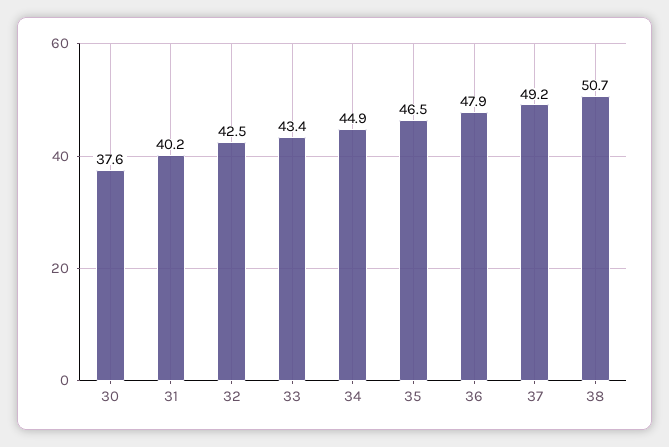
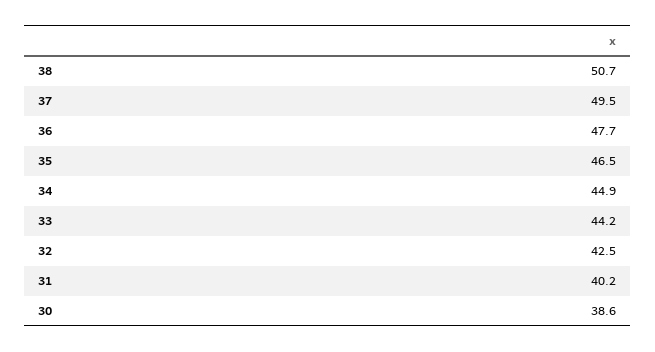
30: 37.6 -> 38.6
33: 43.4 -> 44.2
36: 47.9 -> 47.7
37: 49.2 -> 49.5

